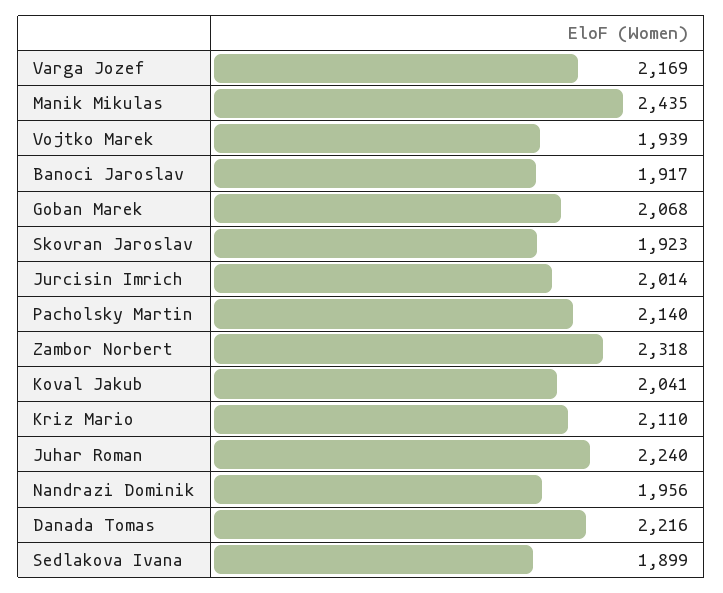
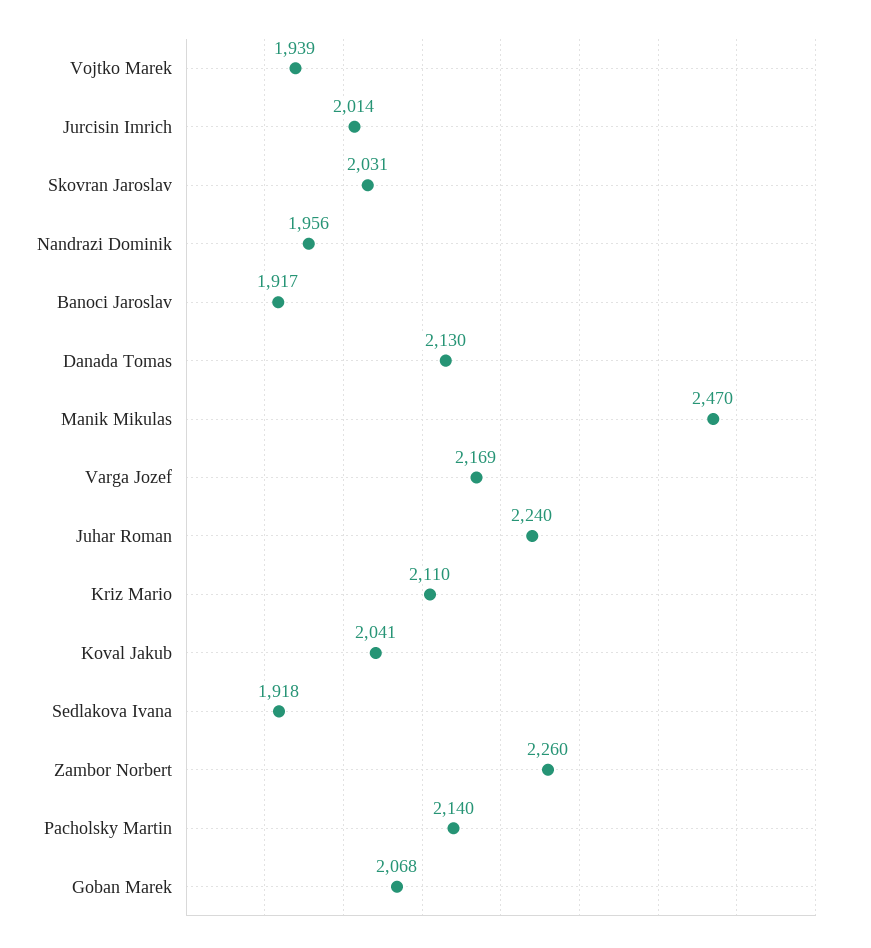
Manik Mikulas: 2435 -> 2470
Skovran Jaroslav: 1923 -> 2031
Zambor Norbert: 2318 -> 2260
Danada Tomas: 2216 -> 2130
Sedlakova Ivana: 1899 -> 1918

